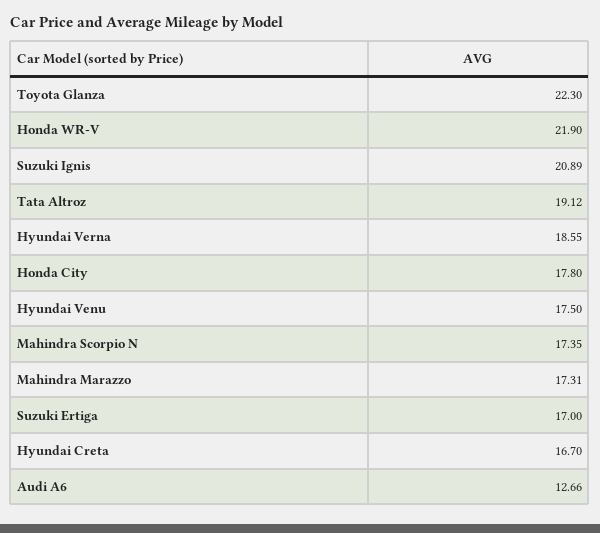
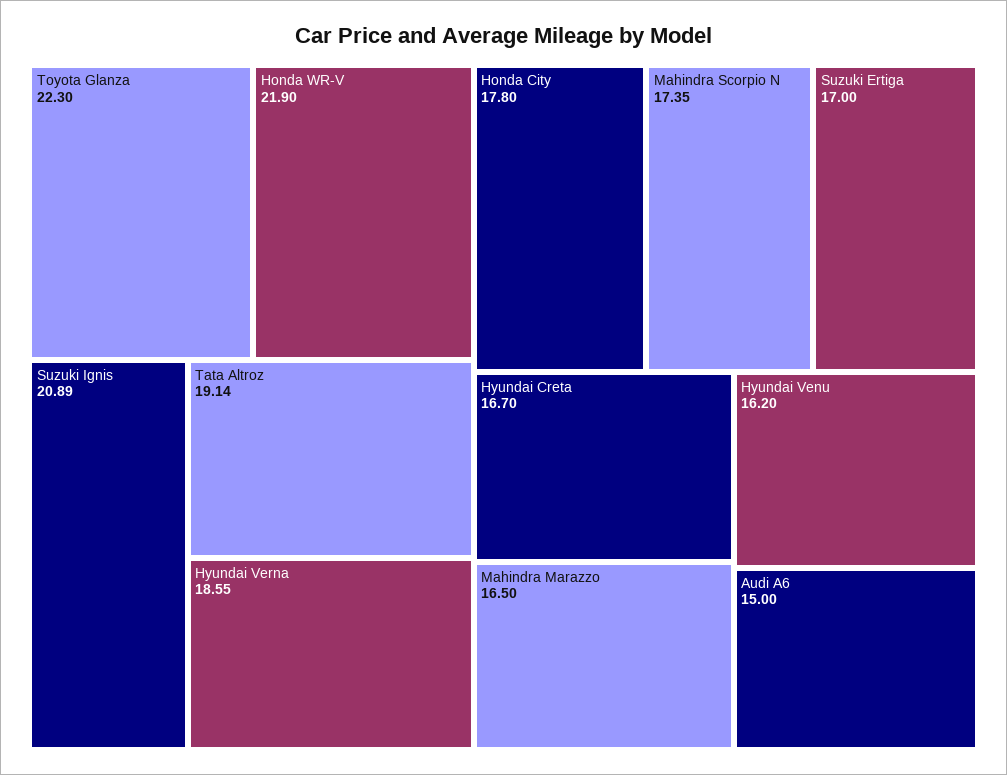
Tata Altroz: 19.12 -> 19.14
Hyundai Venu: 17.5 -> 16.2
Mahindra Marazzo: 17.31 -> 16.5
Audi A6: 12.66 -> 15

